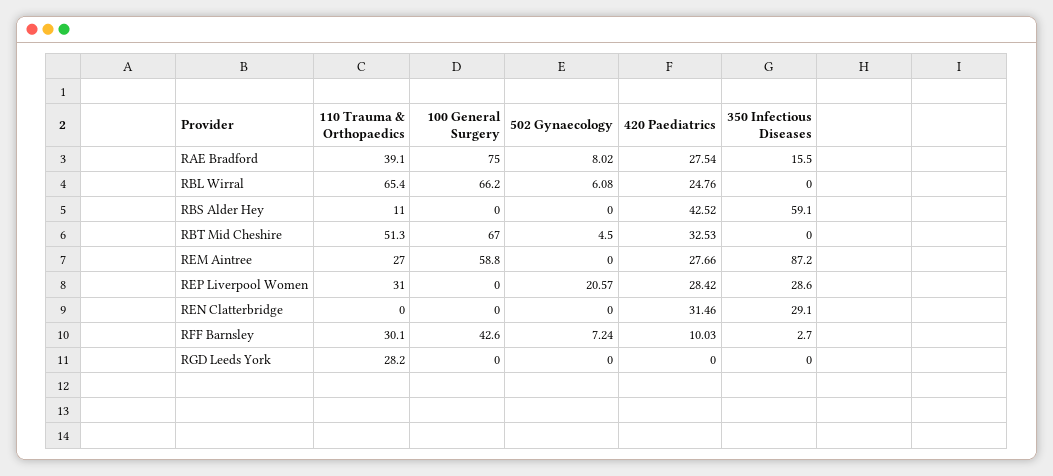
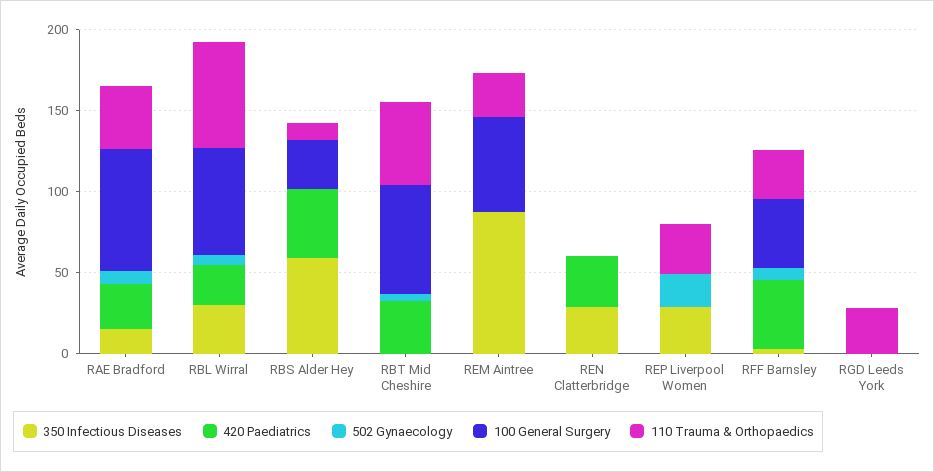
350 Infectious Diseases, RBL Wirral: 0 -> 30
100 General Surgery, RBS Alder Hey: 0 -> 30
420 Paediatrics, REM Aintree: 27.66 -> 0
420 Paediatrics, REP Liverpool Women: 28.42 -> 0
420 Paediatrics, RFF Barnsley: 10.03 -> 40

